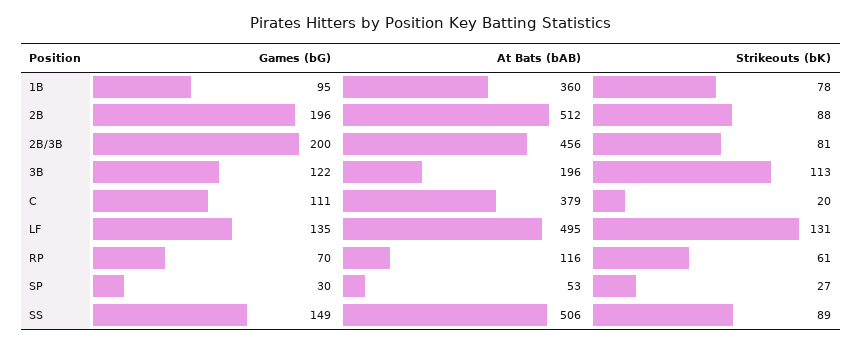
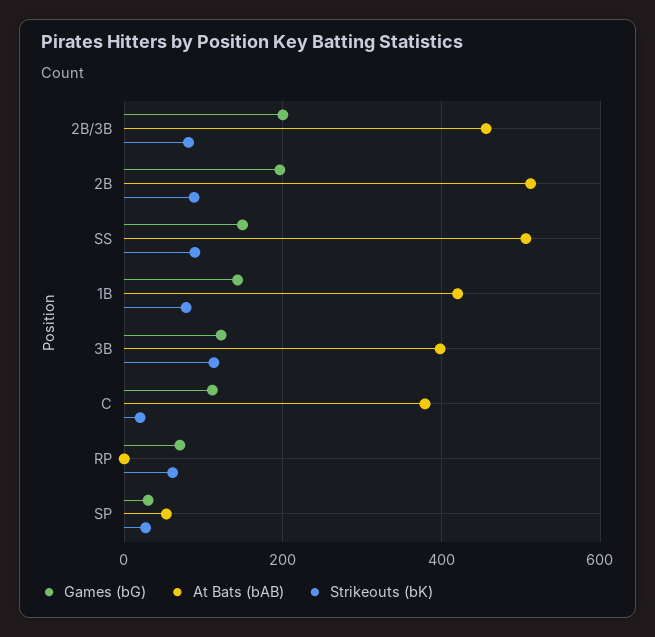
Games (bG), 1B: 95 -> 140
At Bats (bAB), 1B: 360 -> 420
At Bats (bAB), 3B: 196 -> 400
Games (bG), LF: 135 -> none
At Bats (bAB), LF: 495 -> none
Strikeouts (bK), LF: 131 -> none
At Bats (bAB), RP: 116 -> 0

